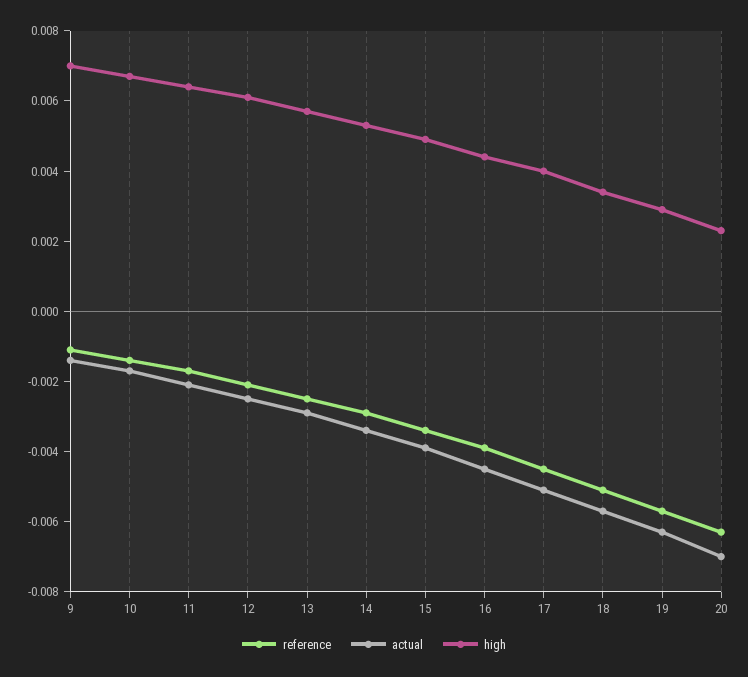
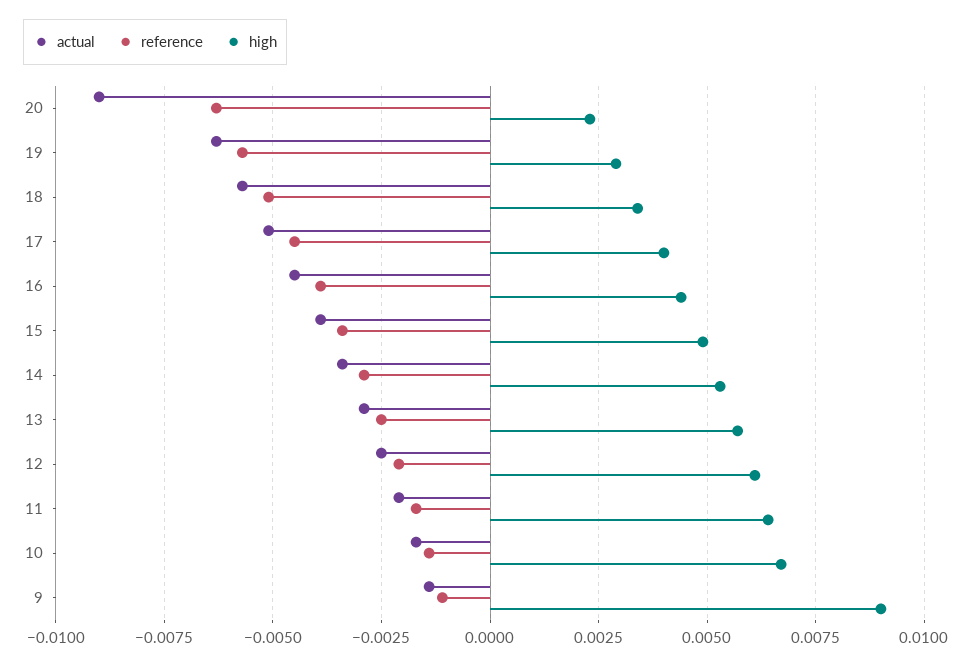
high, 9: 0.007 -> 0.009
actual, 20: -0.007 -> -0.009

